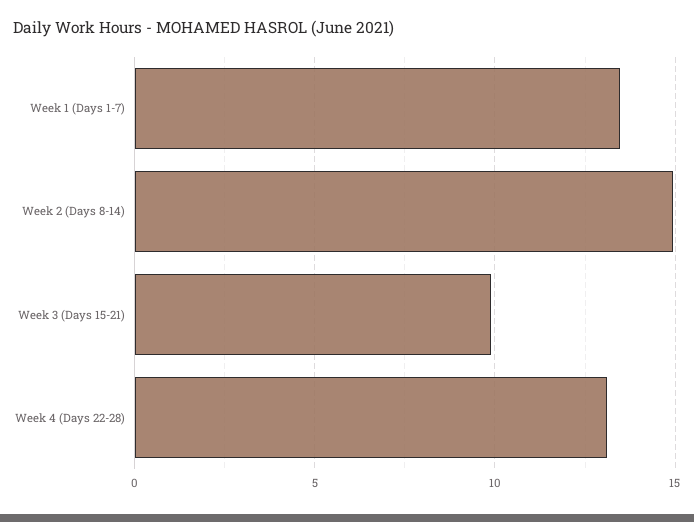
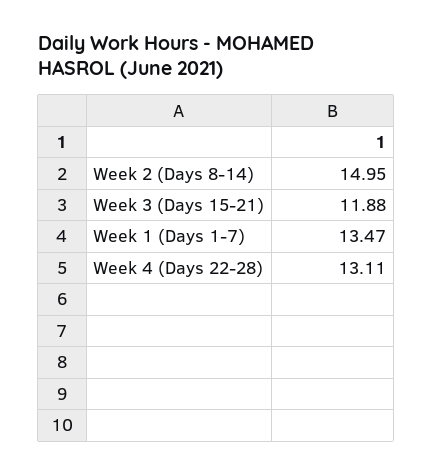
Week 3 (Days 15-21): 10 -> 11.88

